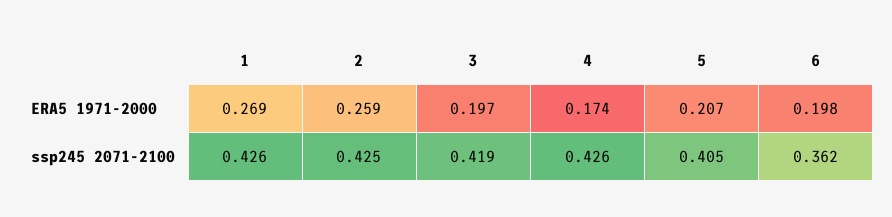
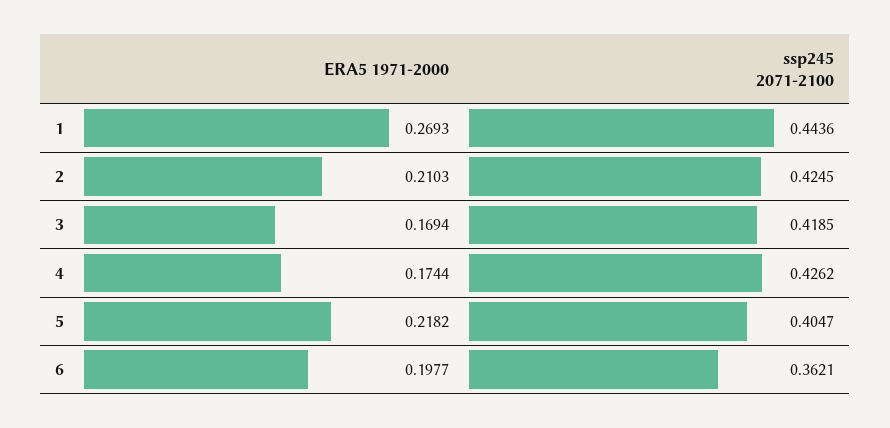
2, ERA5 1971-2000: 0.259 -> 0.2103
3, ERA5 1971-2000: 0.197 -> 0.1694
5, ERA5 1971-2000: 0.207 -> 0.2182
1, ssp245 2071-2100: 0.426 -> 0.4436

